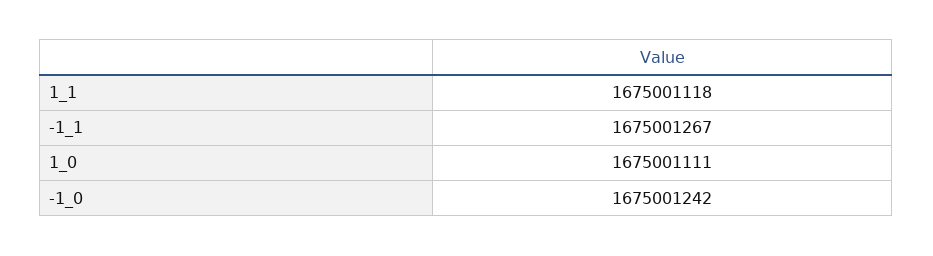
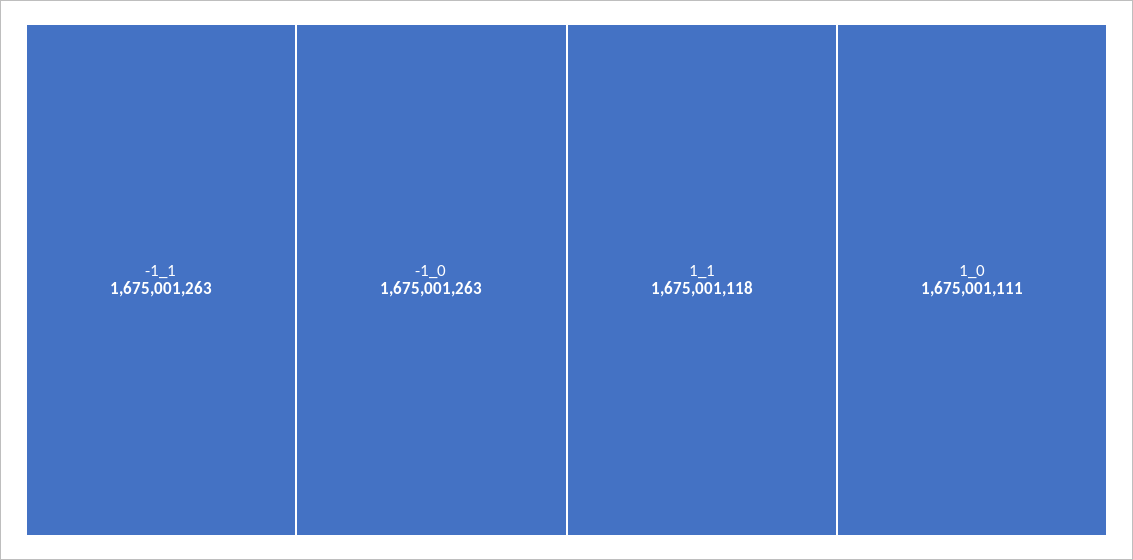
-1_1: 1675001267 -> 1675001263
-1_0: 1675001242 -> 1675001263

